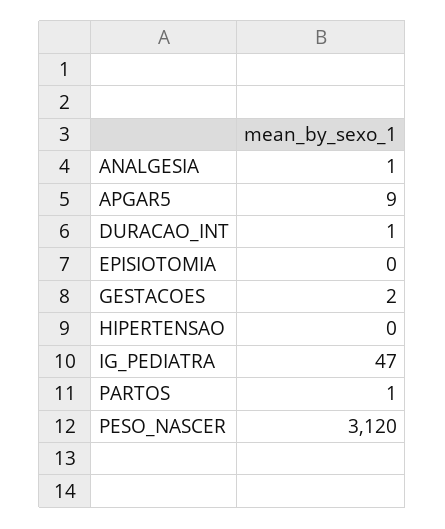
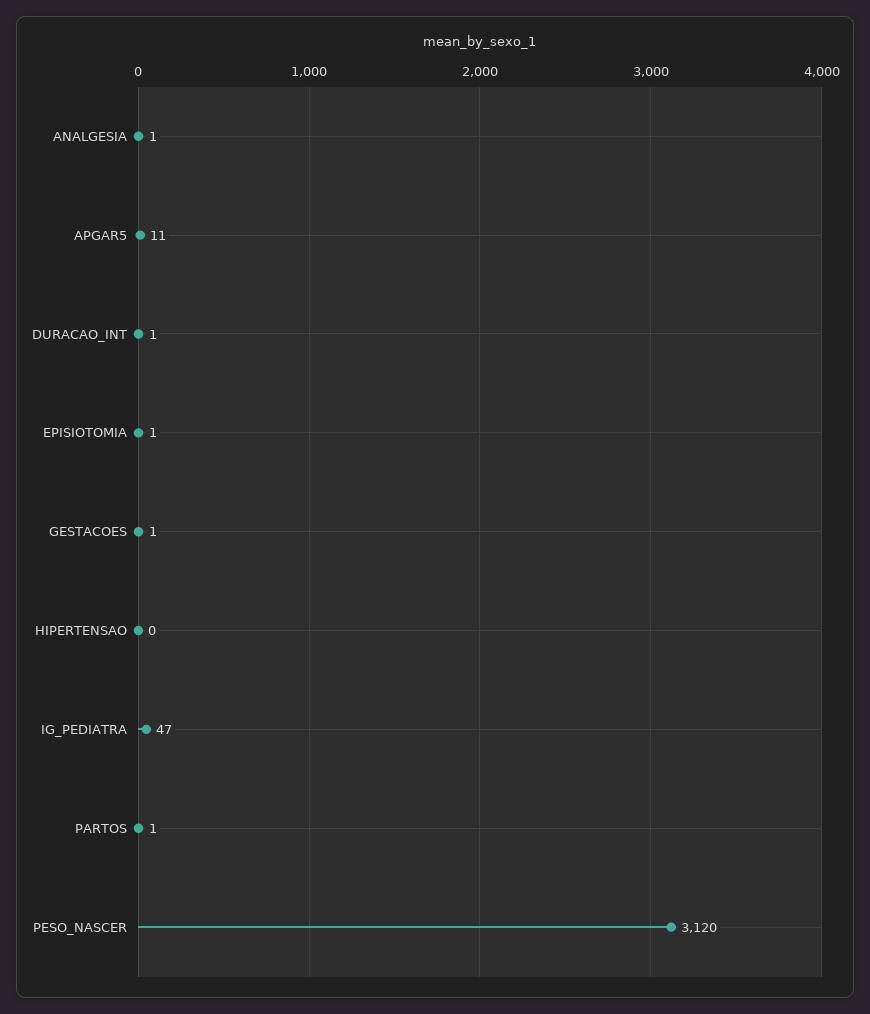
APGAR5: 9 -> 11
EPISIOTOMIA: 0 -> 1
GESTACOES: 2 -> 1

